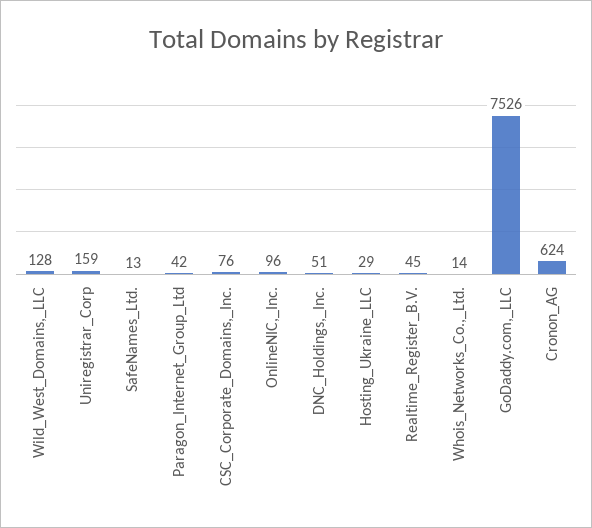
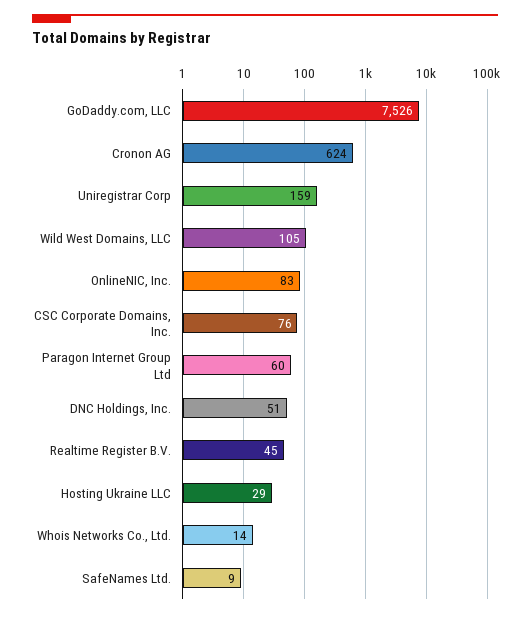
Wild_West_Domains,_LLC: 128 -> 105
SafeNames_Ltd.: 13 -> 9
Paragon_Internet_Group_Ltd: 42 -> 60
OnlineNIC,_Inc.: 96 -> 83

